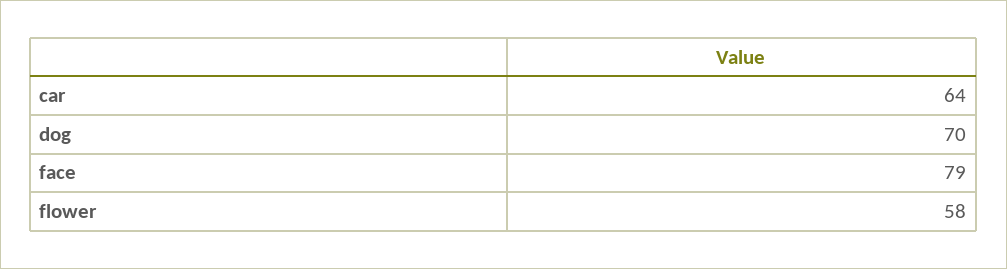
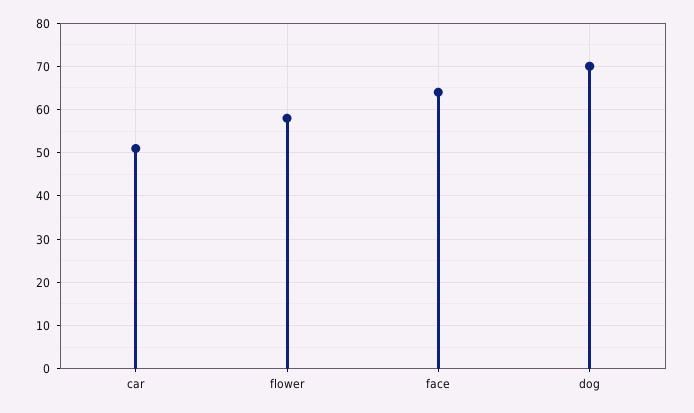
car: 64 -> 50
face: 79 -> 65

